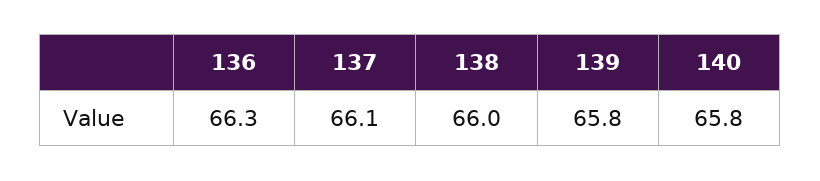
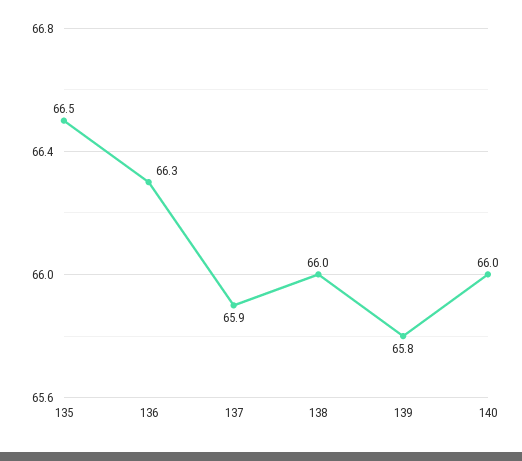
137: 66.1 -> 65.9
140: 65.8 -> 66
135: none -> 66.5

